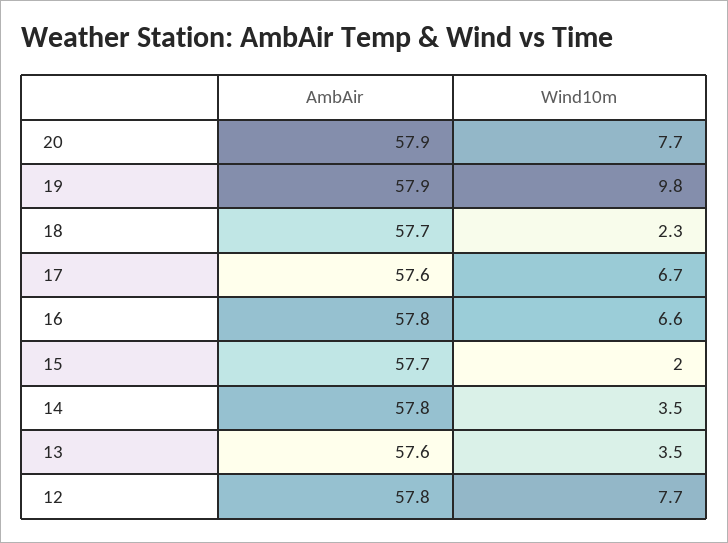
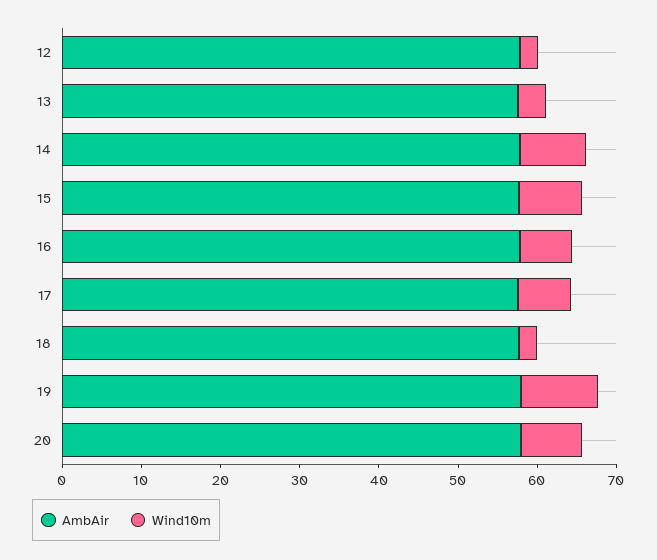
Wind10m, 15: 2 -> 8
Wind10m, 14: 3.5 -> 8
Wind10m, 12: 7.7 -> 2

